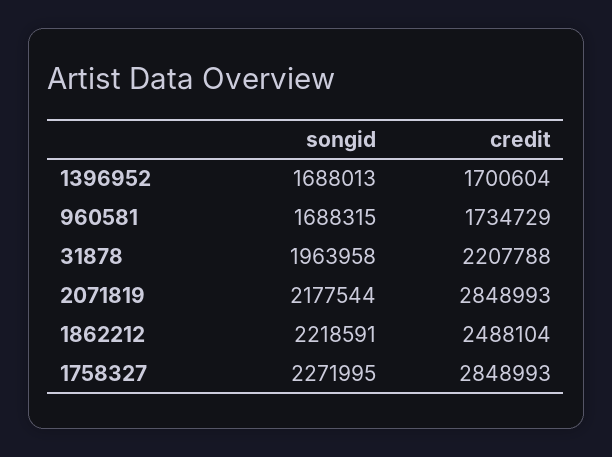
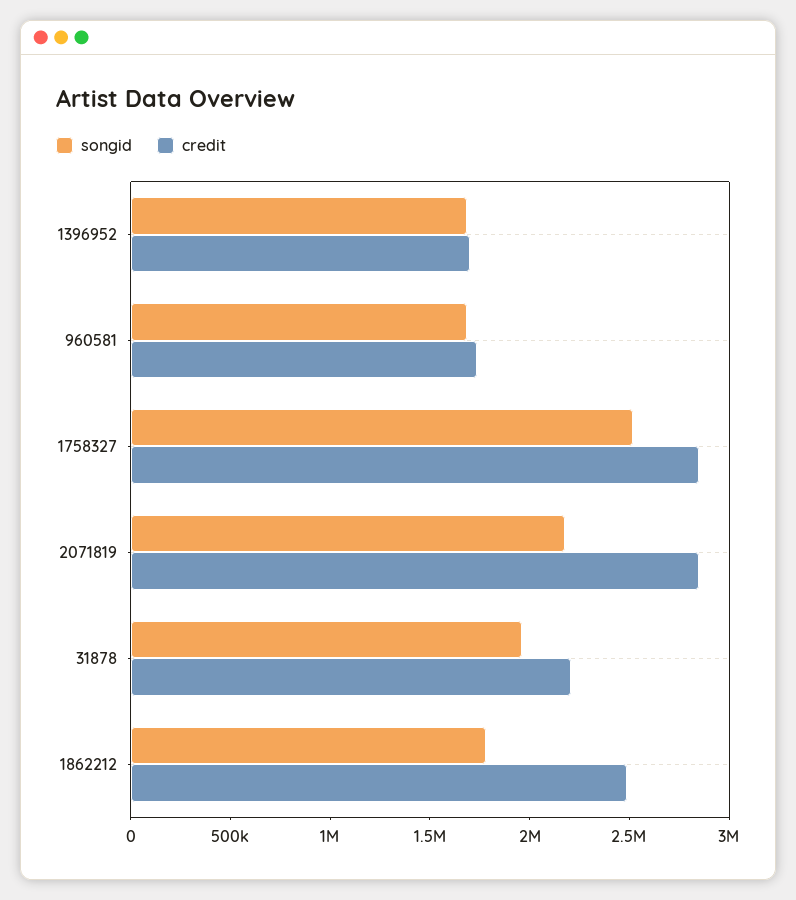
songid, 1862212: 2218591 -> 1800000
songid, 1758327: 2271995 -> 2500000

